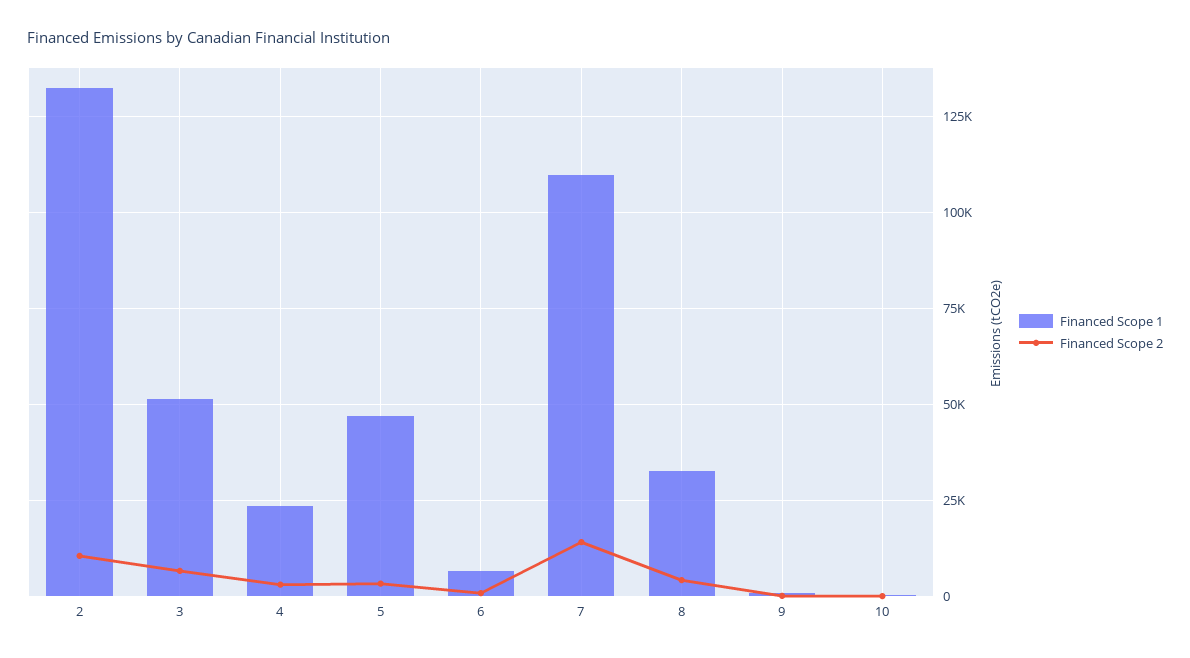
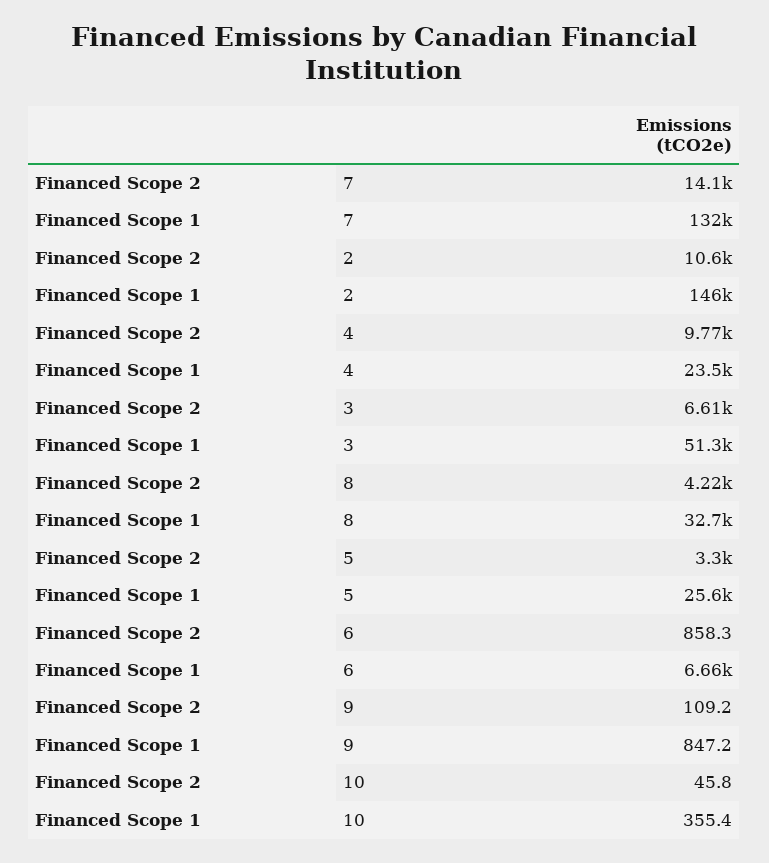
Financed Scope 1, 2: 132500 -> 146000
Financed Scope 2, 4: 2500 -> 9770
Financed Scope 1, 5: 47500 -> 25600
Financed Scope 1, 7: 110000 -> 132000

